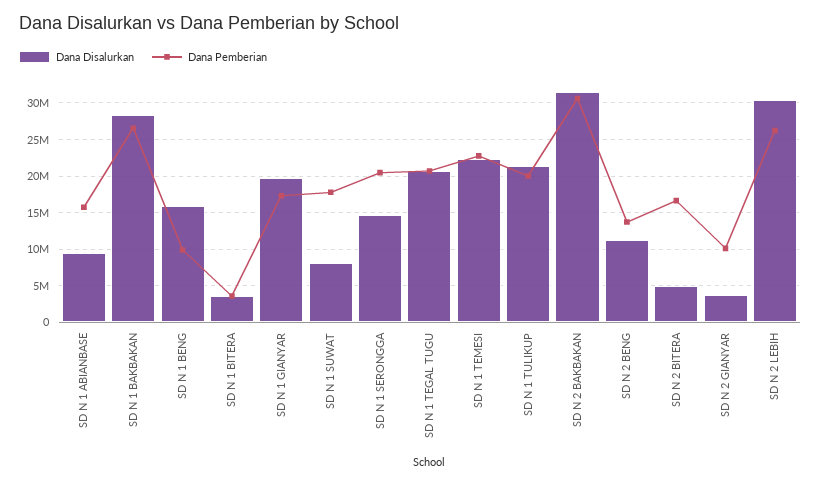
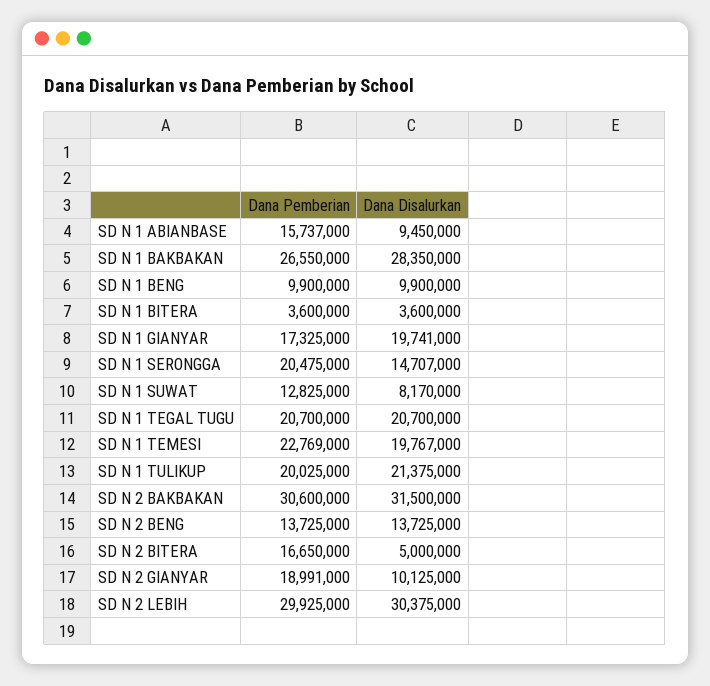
Dana Disalurkan, SD N 1 BENG: 16000000 -> 9900000
Dana Pemberian, SD N 1 SUWAT: 18000000 -> 12825000
Dana Disalurkan, SD N 1 TEMESI: 22000000 -> 19767000
Dana Disalurkan, SD N 2 BENG: 11000000 -> 13725000
Dana Disalurkan, SD N 2 GIANYAR: 4000000 -> 10125000
Dana Pemberian, SD N 2 GIANYAR: 10000000 -> 18991000
Dana Pemberian, SD N 2 LEBIH: 26000000 -> 29925000

